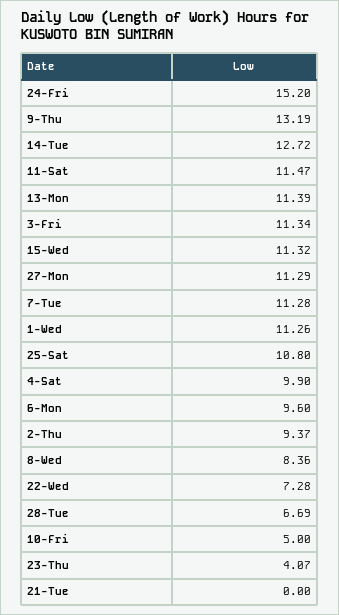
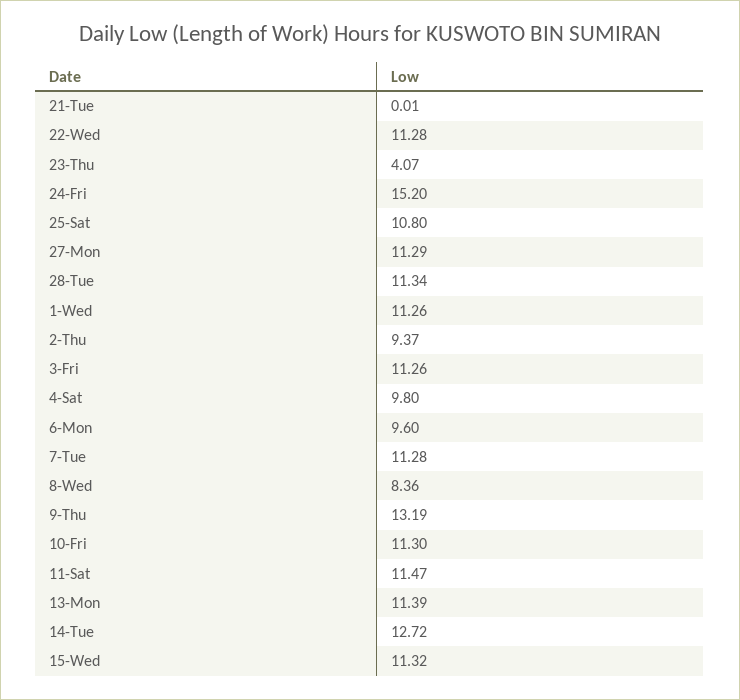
3-Fri: 11.34 -> 11.26
4-Sat: 9.9 -> 9.8
22-Wed: 7.28 -> 11.28
28-Tue: 6.69 -> 11.34
10-Fri: 5 -> 11.3
21-Tue: 0 -> 0.01

